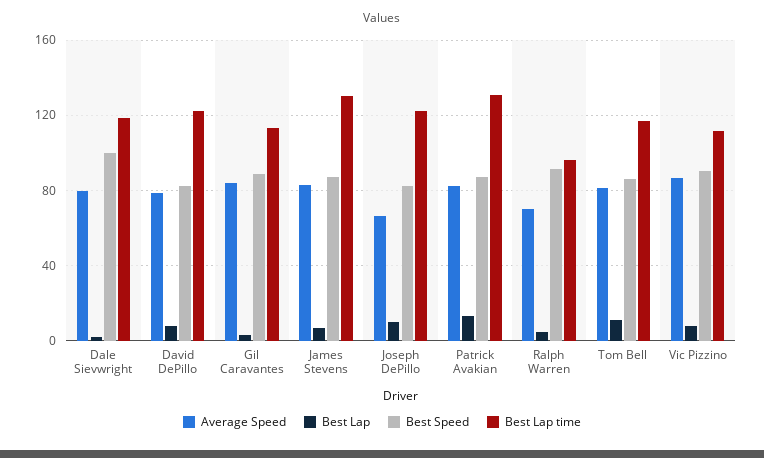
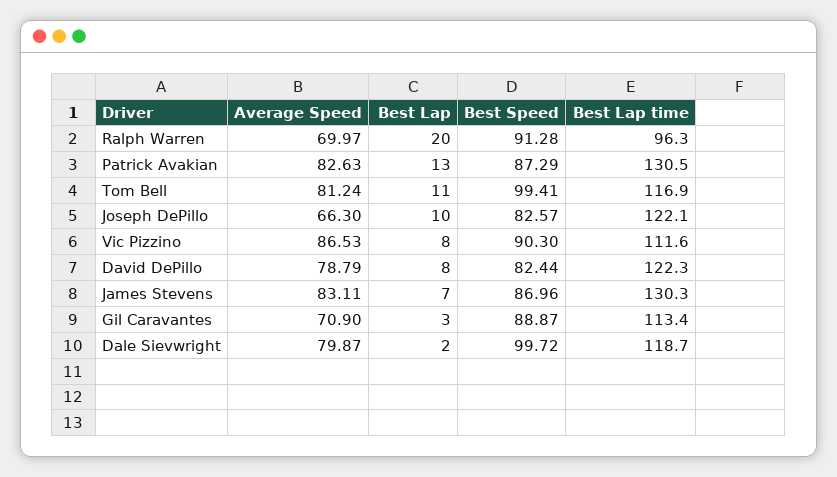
Average Speed, Gil Caravantes: 85 -> 70.9
Best Lap, Ralph Warren: 5 -> 20
Best Speed, Tom Bell: 85 -> 99.41

